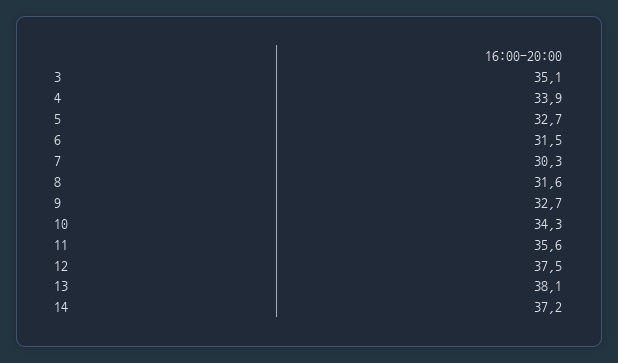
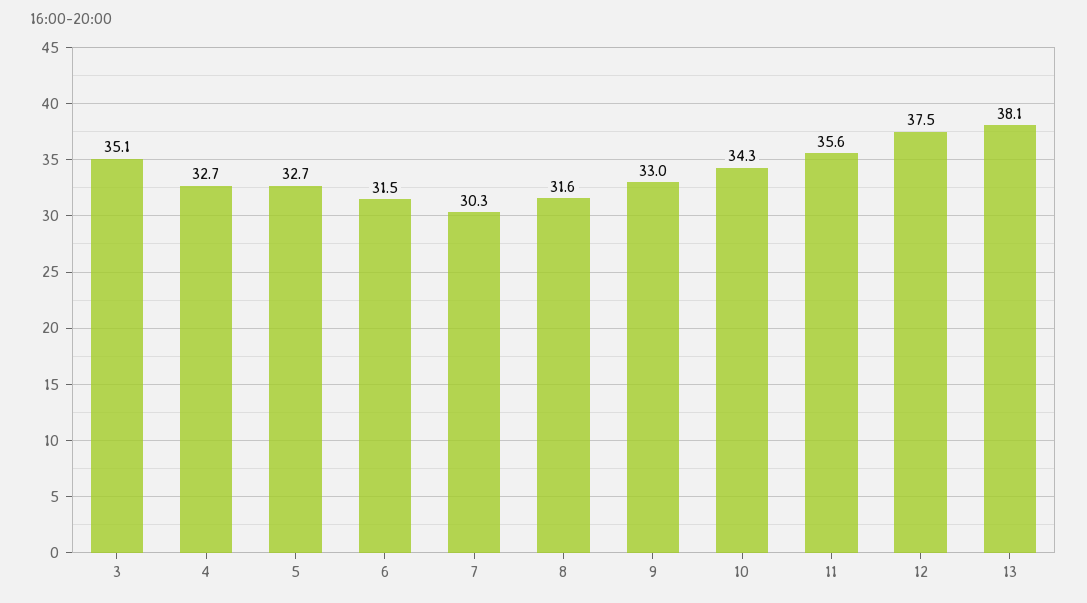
4: 33.9 -> 32.7
9: 32.7 -> 33
14: 37.2 -> none

